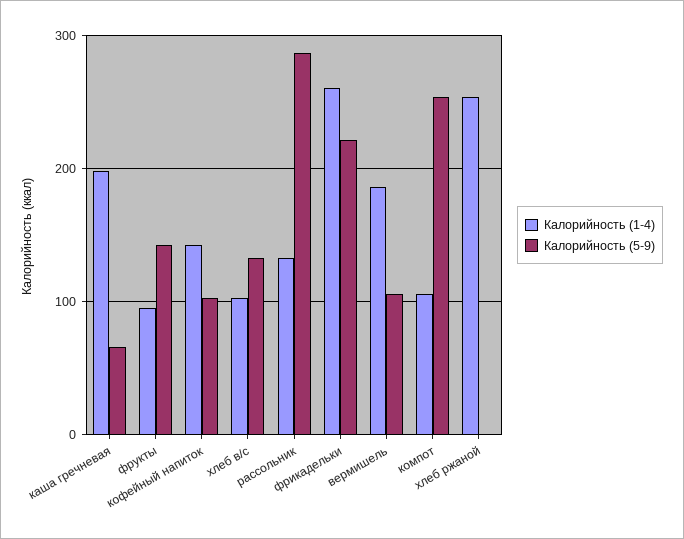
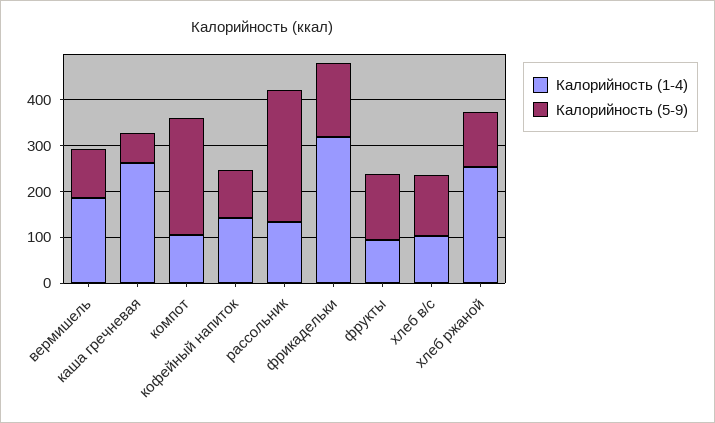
Калорийность (1-4), каша гречневая: 200 -> 260
Калорийность (1-4), фрикадельки: 260 -> 320
Калорийность (5-9), фрикадельки: 220 -> 160
Калорийность (5-9), хлеб ржаной: 0 -> 120

